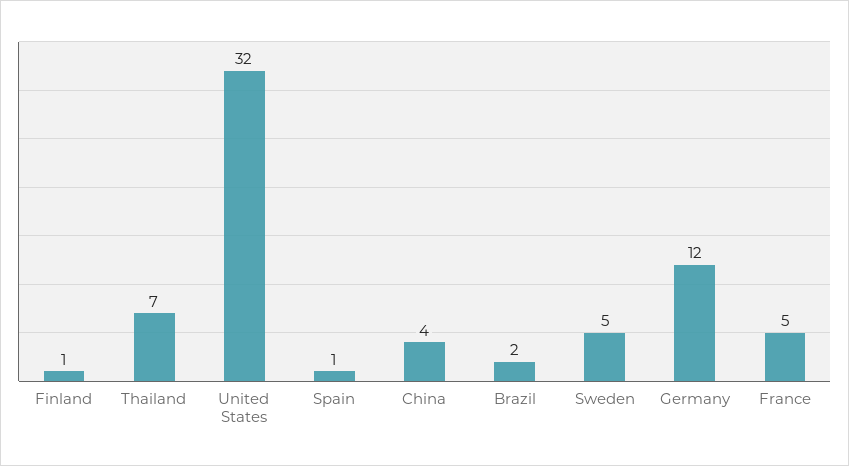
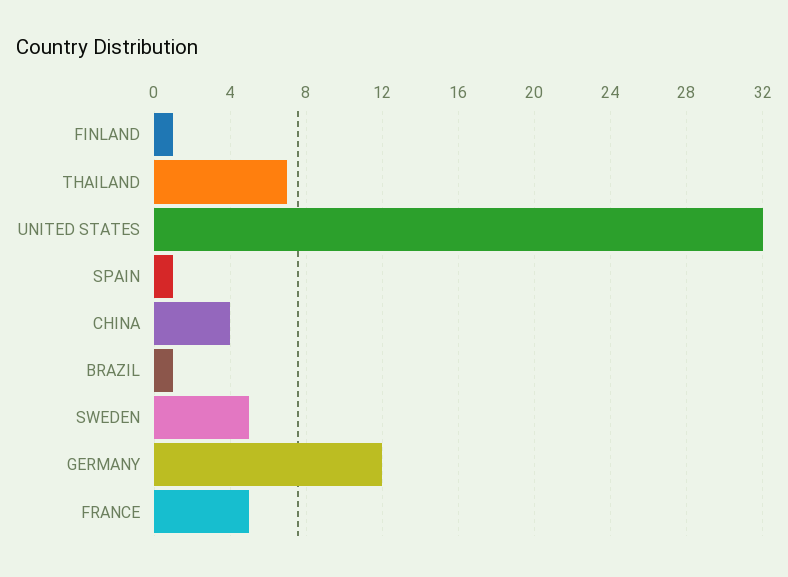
Brazil: 2 -> 1

